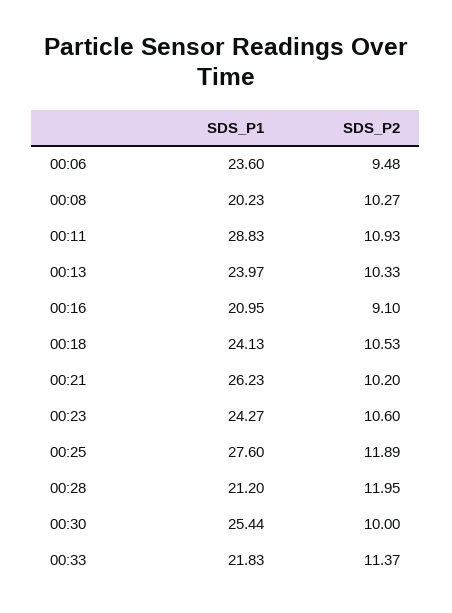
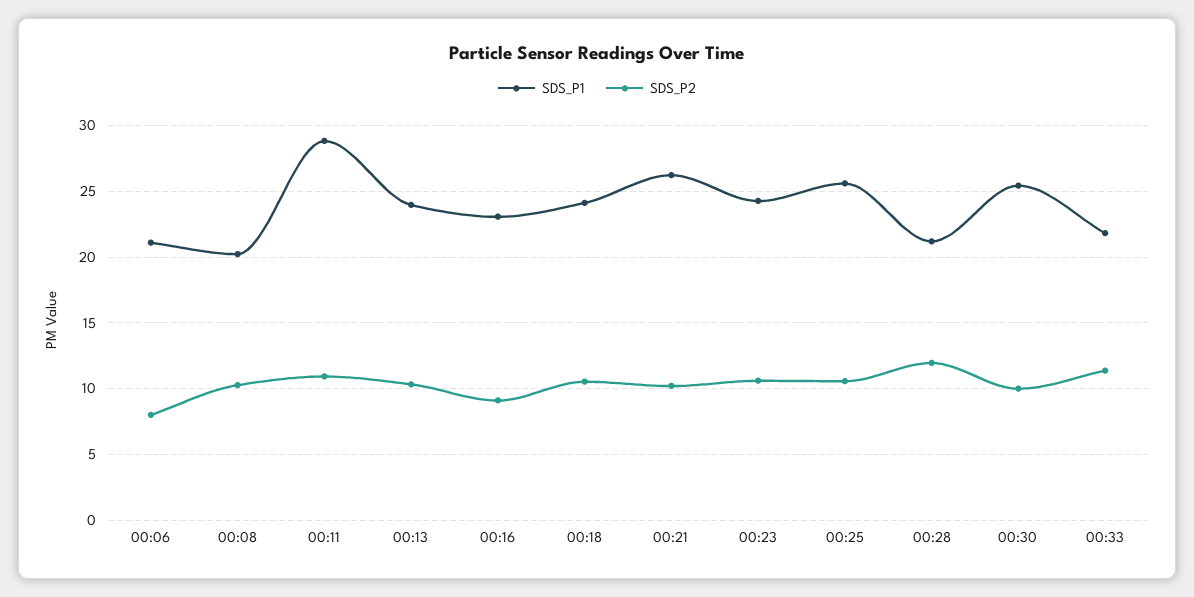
SDS_P1, 00:06: 23.6 -> 21
SDS_P2, 00:06: 9.48 -> 8
SDS_P1, 00:16: 20.95 -> 23
SDS_P1, 00:25: 27.6 -> 25.5
SDS_P2, 00:25: 11.89 -> 10.5

